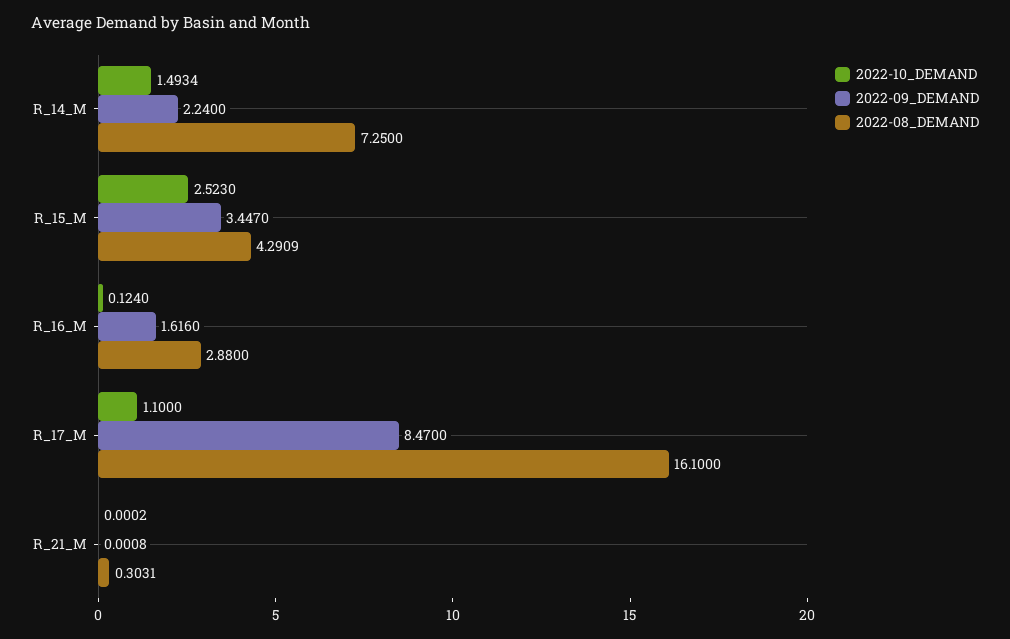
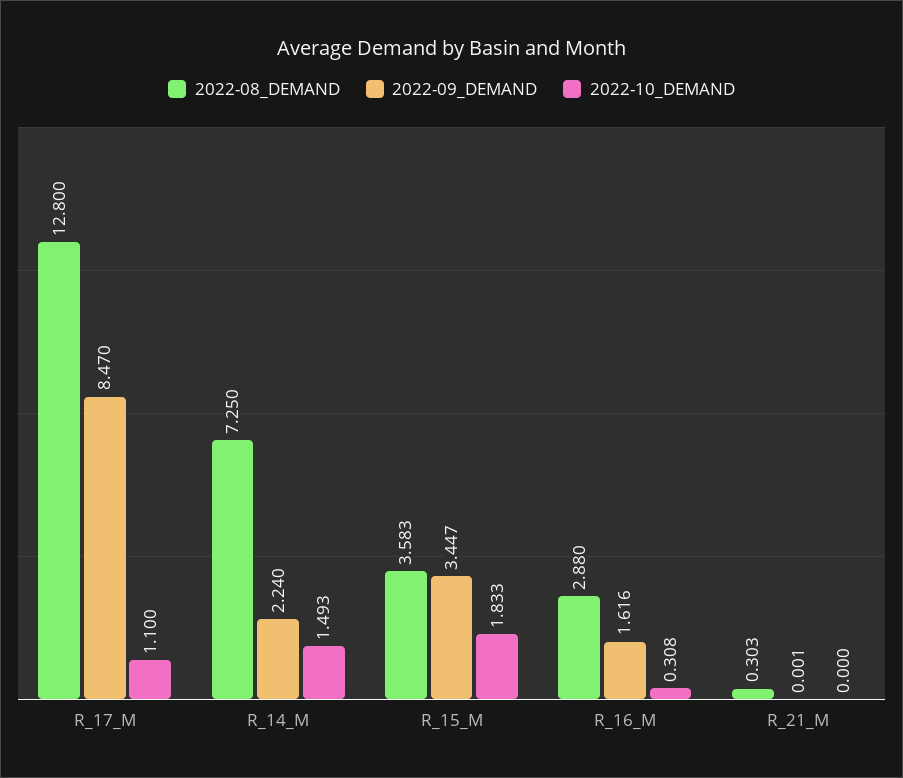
2022-10_DEMAND, R_15_M: 2.523 -> 1.833
2022-08_DEMAND, R_15_M: 4.2909 -> 3.583
2022-10_DEMAND, R_16_M: 0.124 -> 0.308
2022-08_DEMAND, R_17_M: 16.1 -> 12.8

